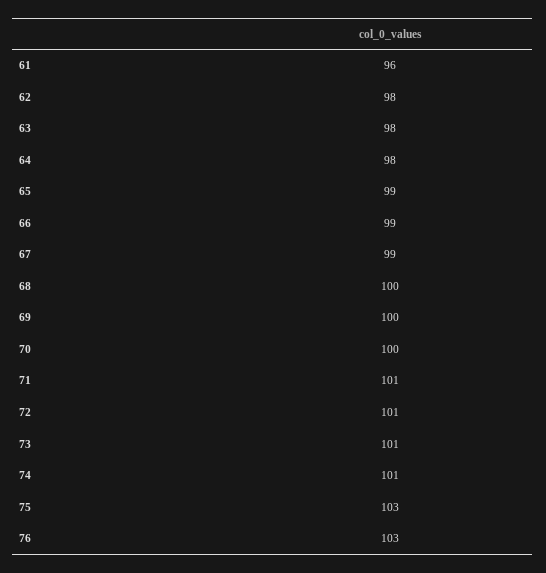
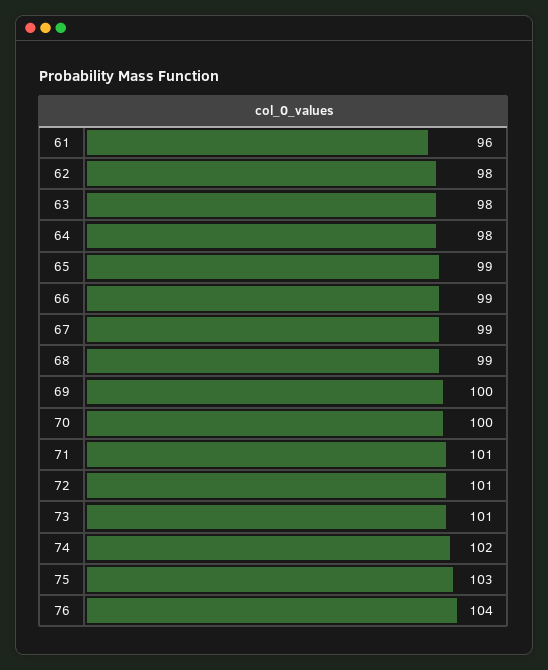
68: 100 -> 99
74: 101 -> 102
76: 103 -> 104

